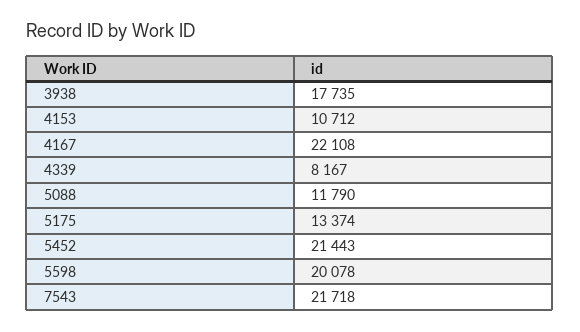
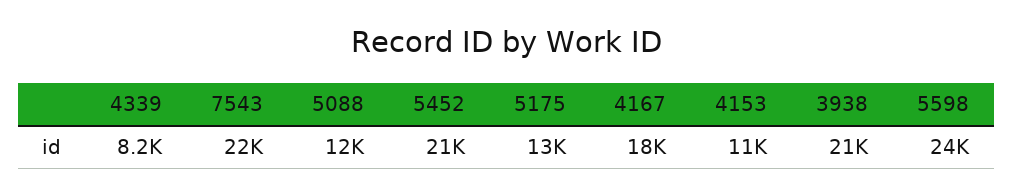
3938: 17735 -> 21000
4167: 22108 -> 18000
5598: 20078 -> 24000

